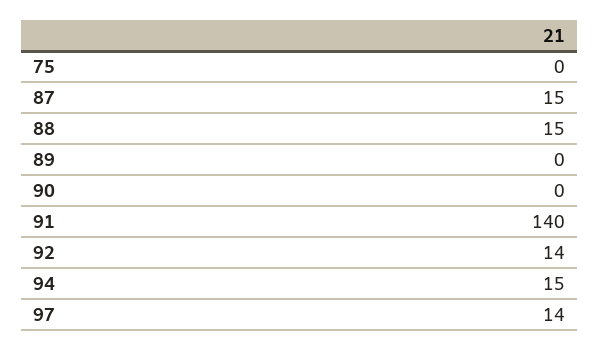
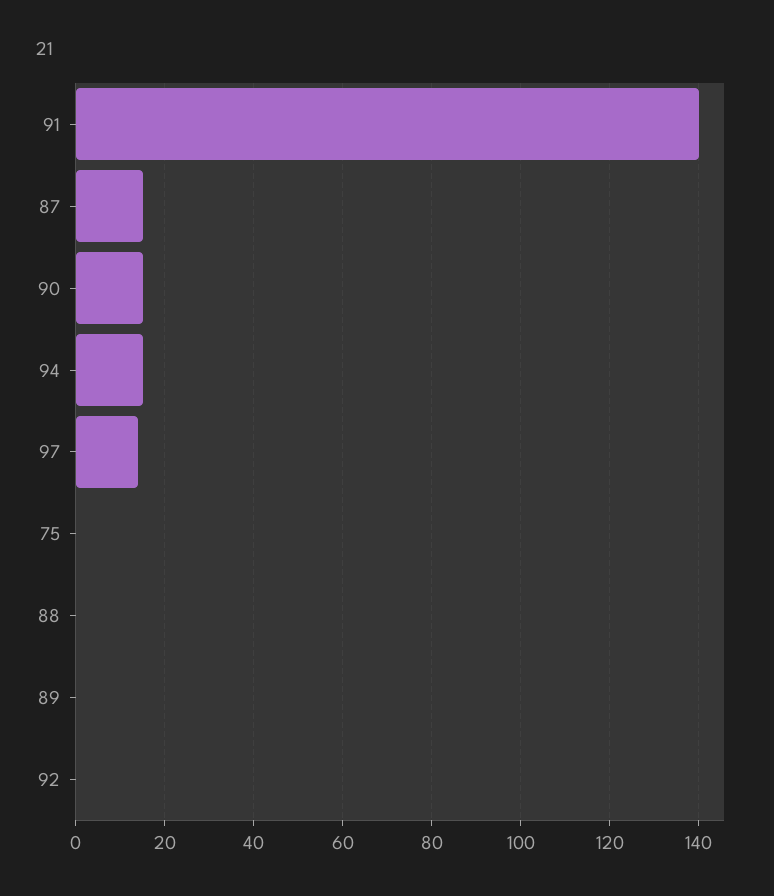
88: 15 -> 0
90: 0 -> 15
92: 14 -> 0

